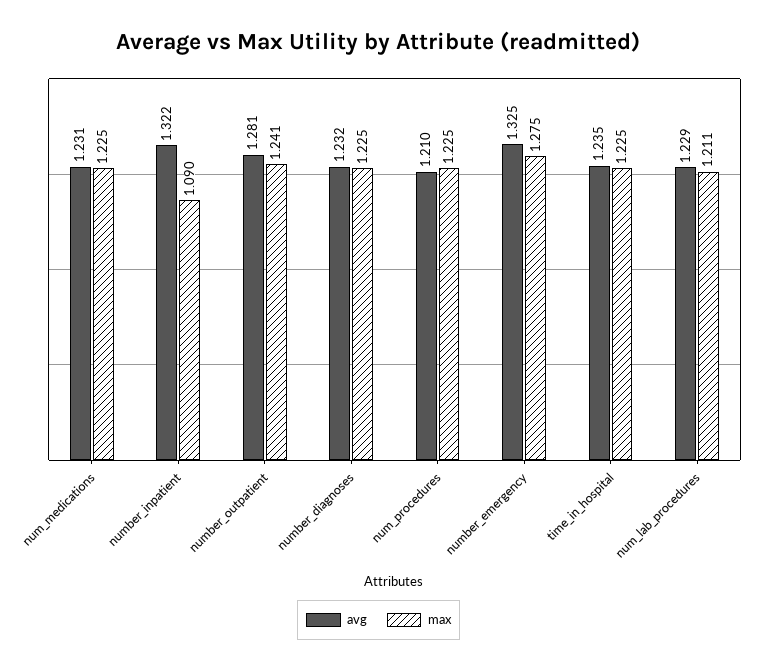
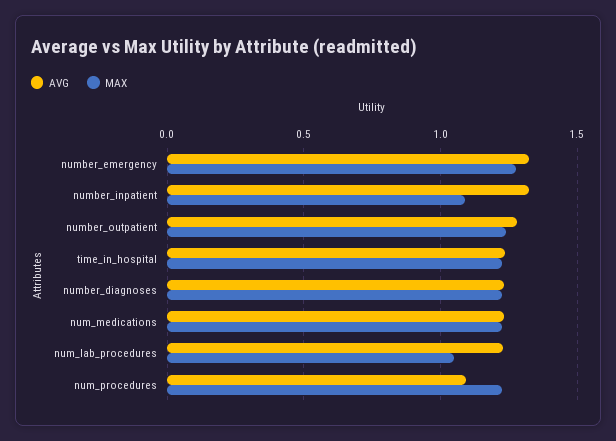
avg, num_procedures: 1.21 -> 1.1
max, num_lab_procedures: 1.211 -> 1.05

